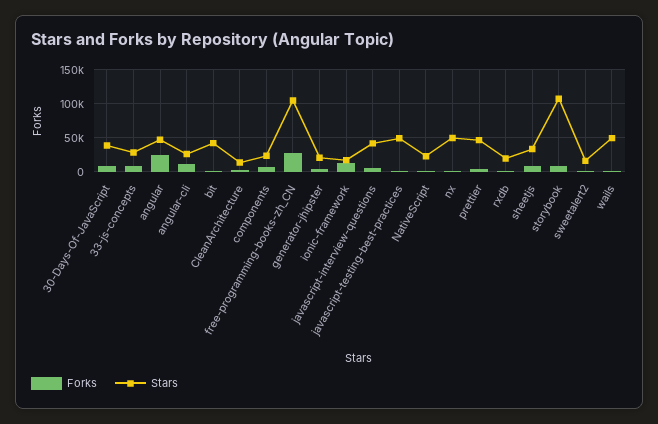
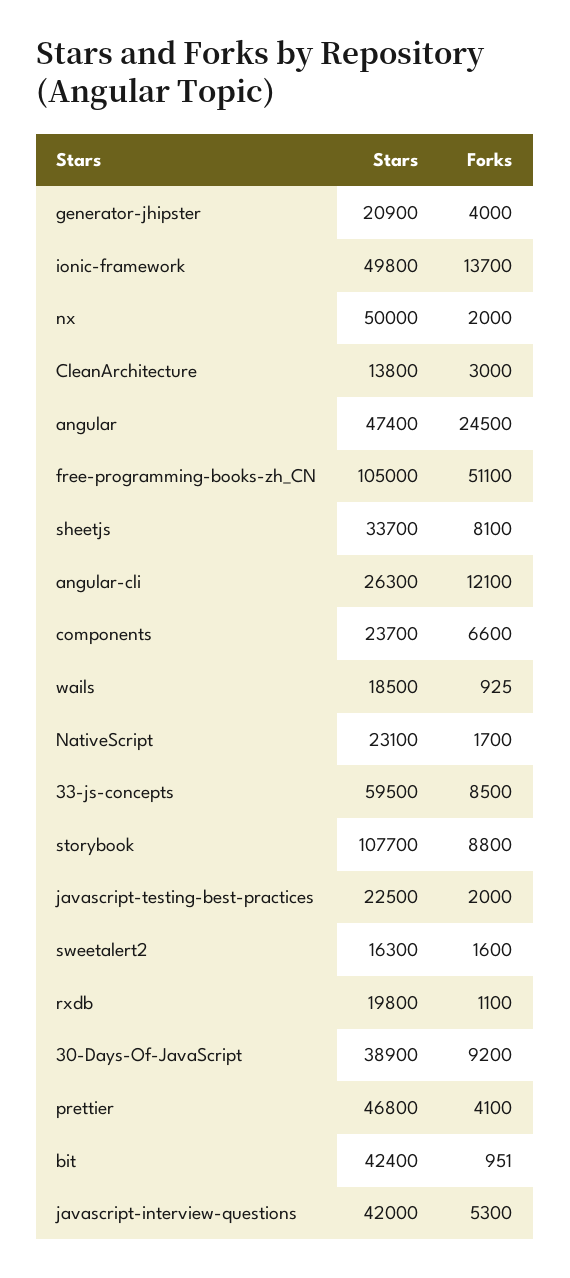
Stars, 33-js-concepts: 30000 -> 59500
Forks, free-programming-books-zh_CN: 30000 -> 51100
Stars, ionic-framework: 20000 -> 49800
Stars, javascript-testing-best-practices: 50000 -> 22500
Stars, wails: 50000 -> 18500

